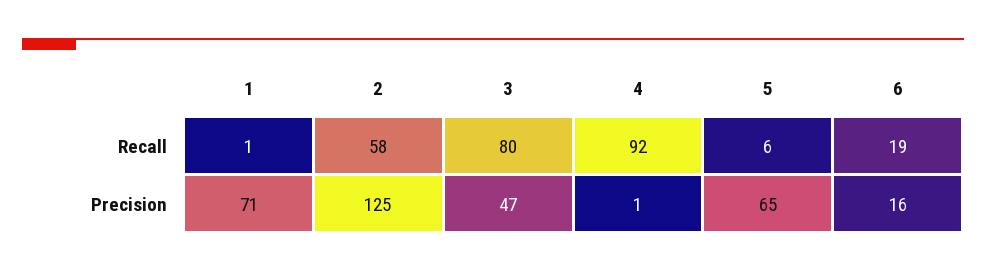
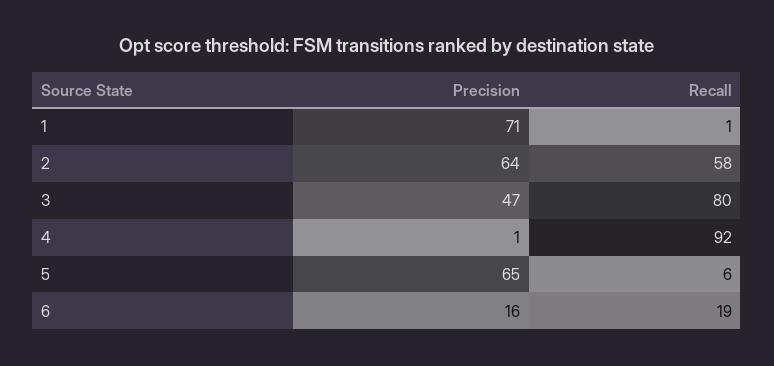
2, Precision: 125 -> 64

